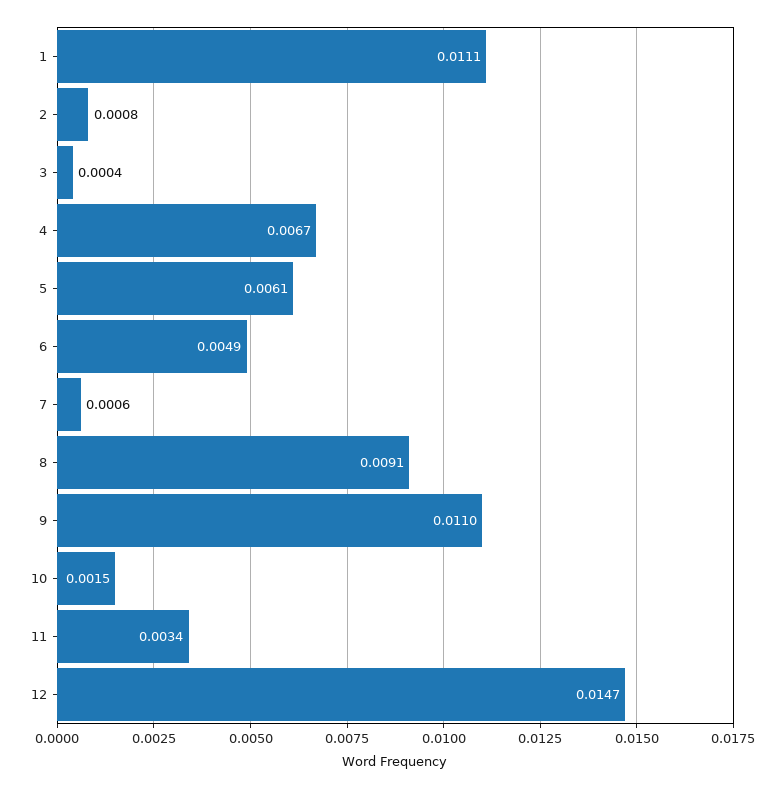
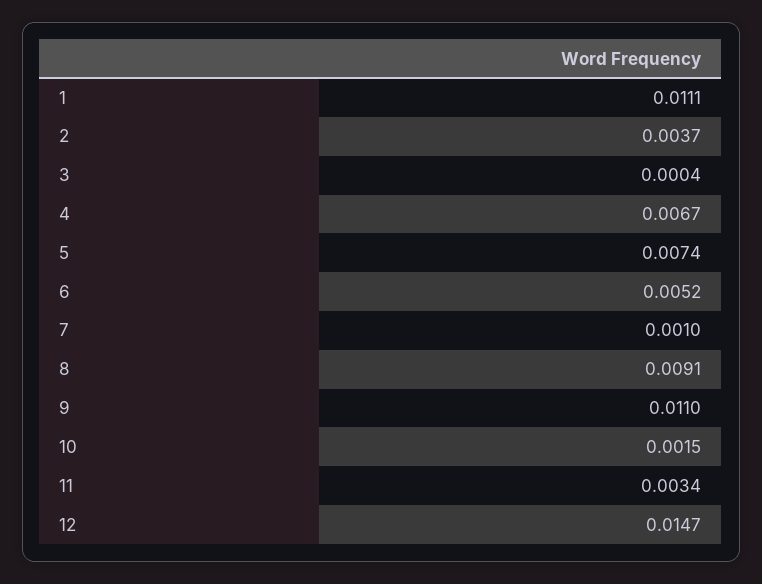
2: 0.0008 -> 0.0037
5: 0.0061 -> 0.0074
6: 0.0049 -> 0.0052
7: 0.0006 -> 0.001

